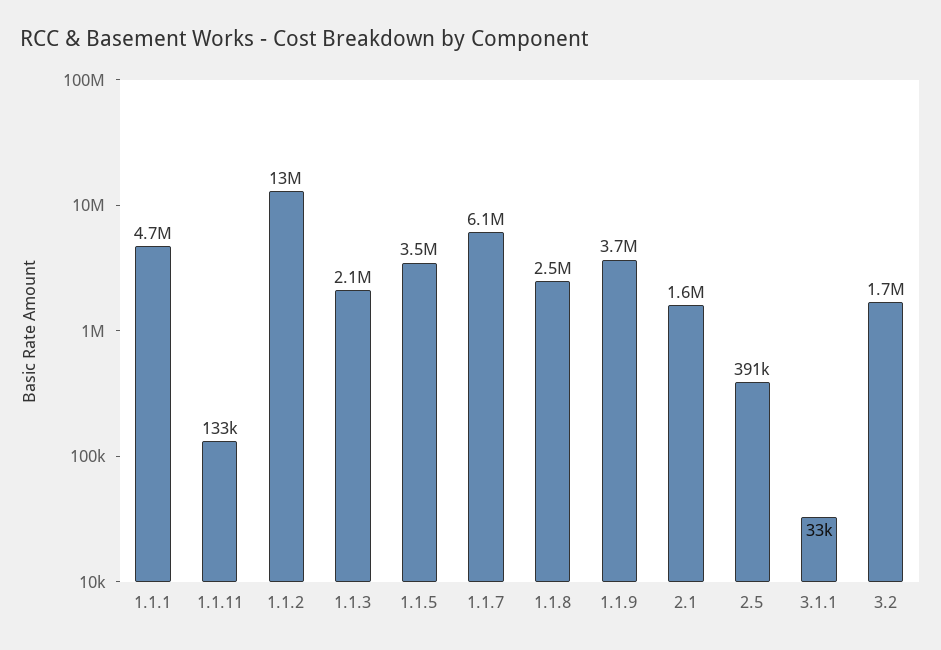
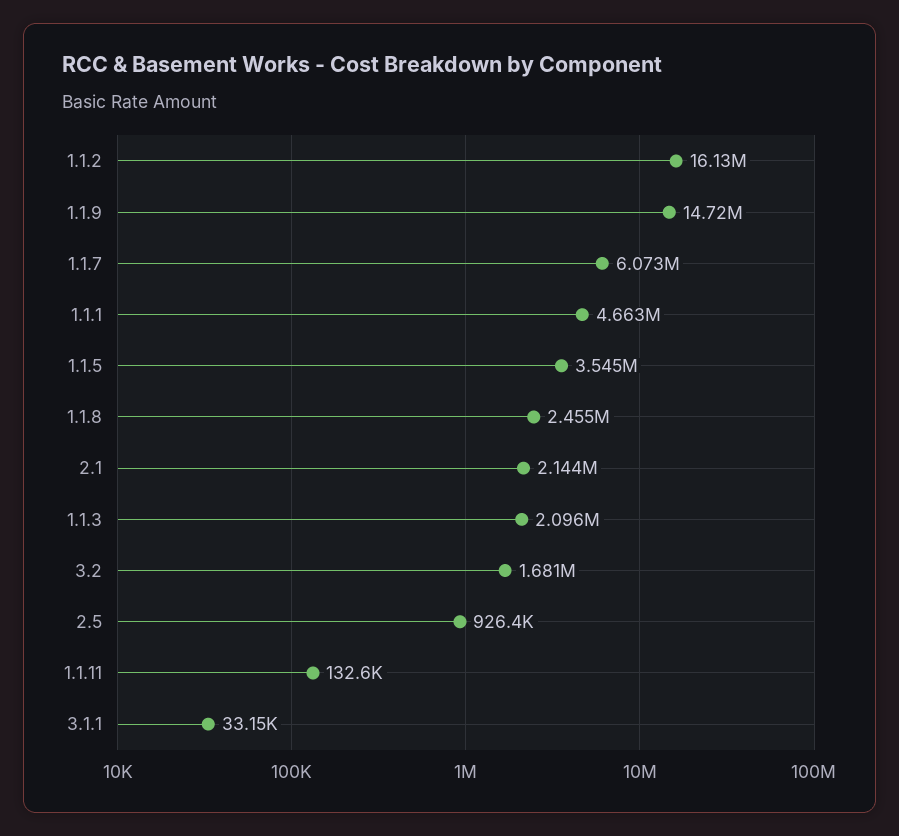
1.1.2: 13000000 -> 16130000
1.1.9: 3700000 -> 14720000
2.1: 1600000 -> 2144000
2.5: 391000 -> 926400

